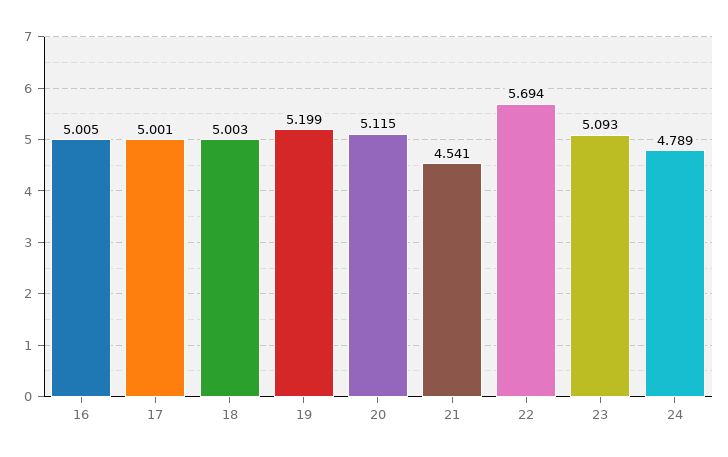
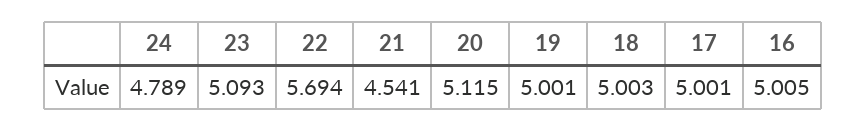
19: 5.199 -> 5.001

